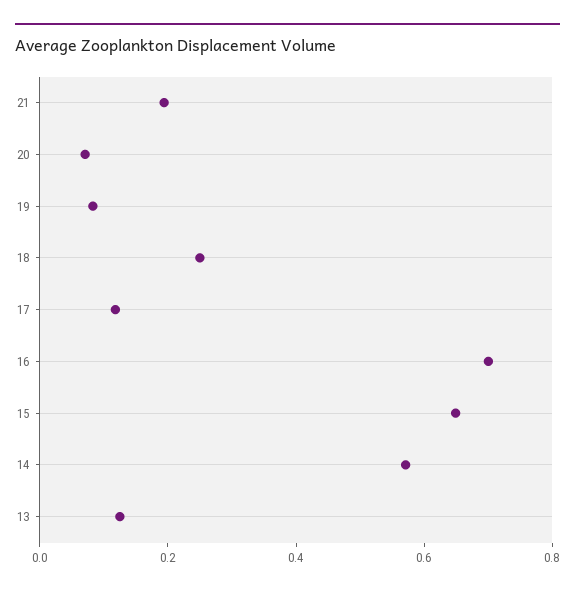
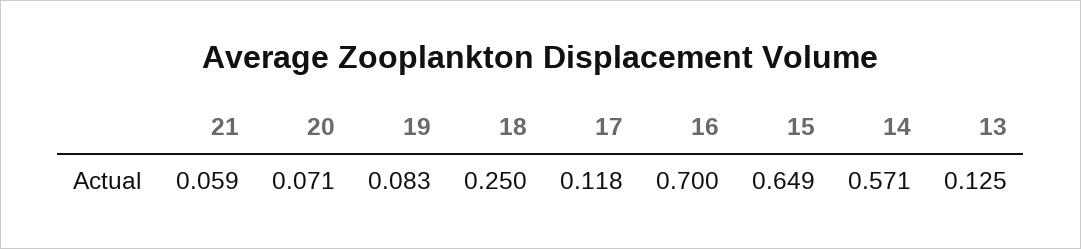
21: 0.2 -> 0.059

